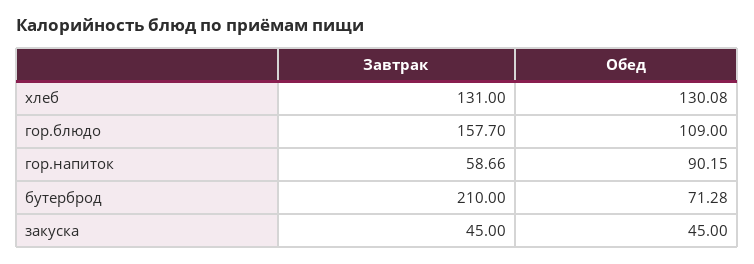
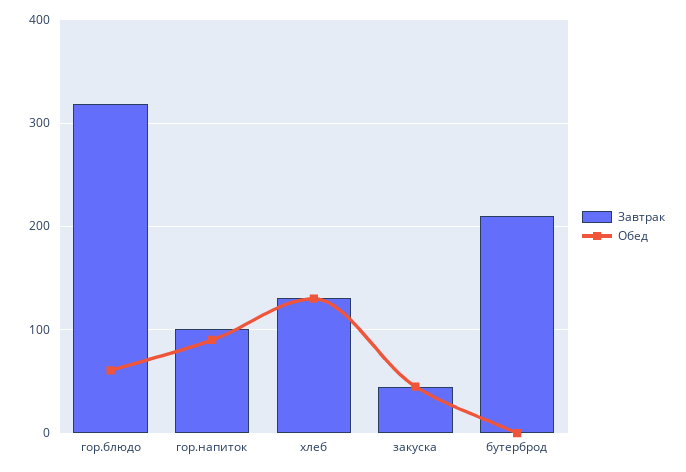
Завтрак, гор.блюдо: 157.7 -> 320
Обед, гор.блюдо: 109 -> 60
Завтрак, гор.напиток: 58.66 -> 100
Обед, бутерброд: 71.28 -> 0

